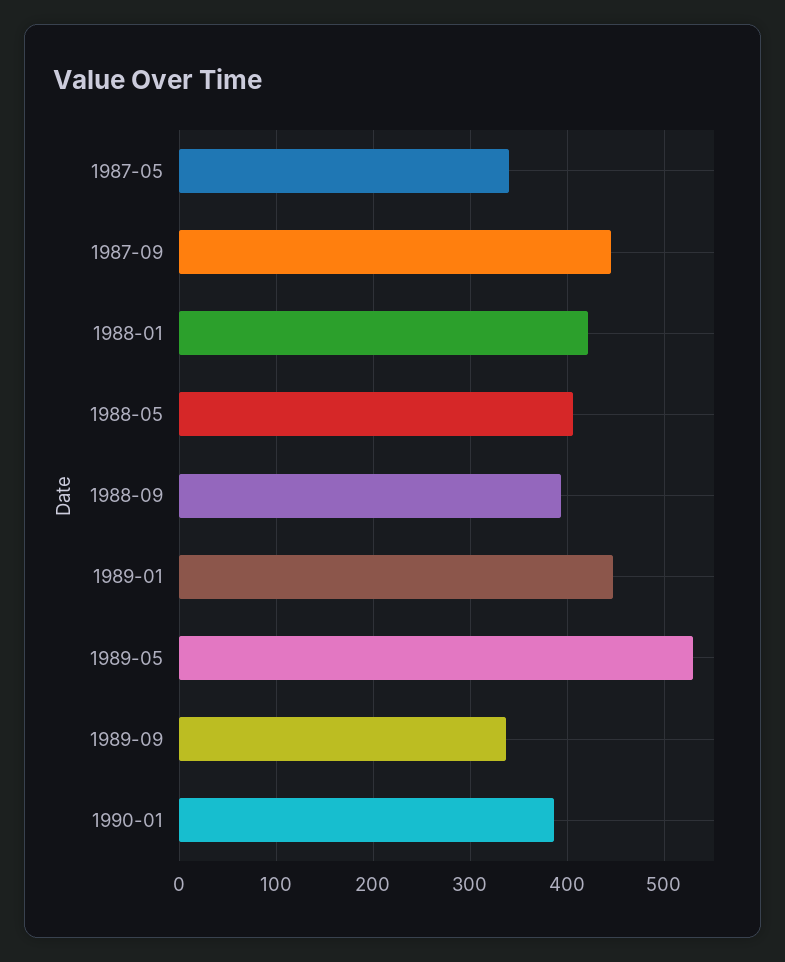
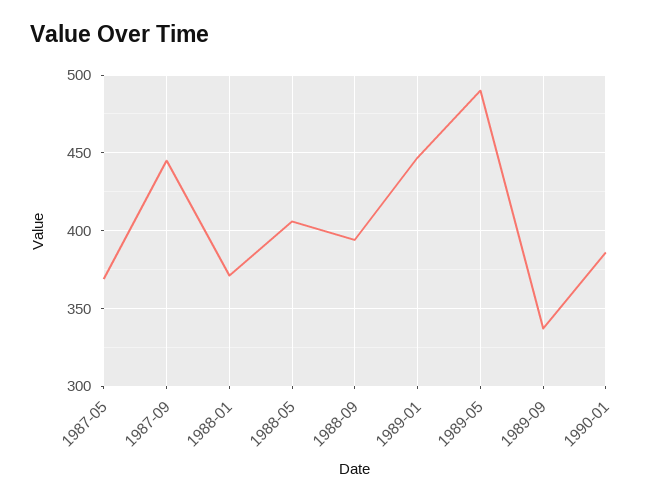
1987-05: 340 -> 370
1988-01: 420 -> 370
1989-05: 530 -> 490

